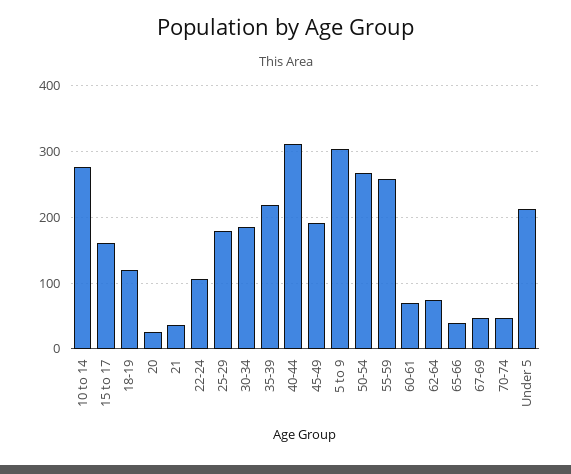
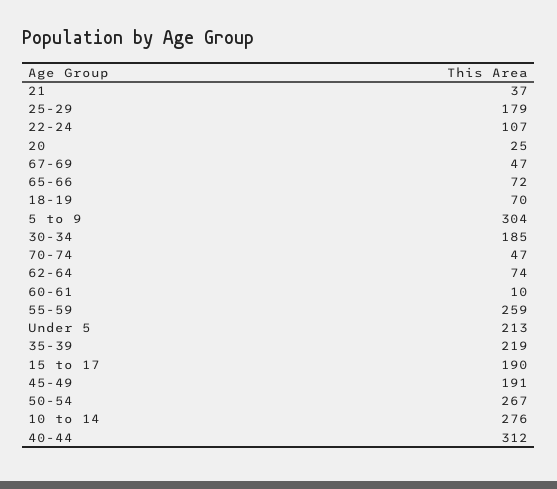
15 to 17: 160 -> 190
18-19: 120 -> 70
60-61: 70 -> 10
65-66: 40 -> 72

